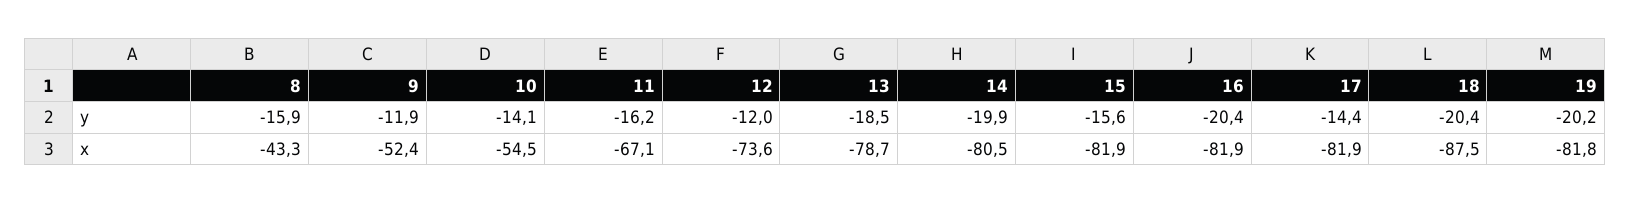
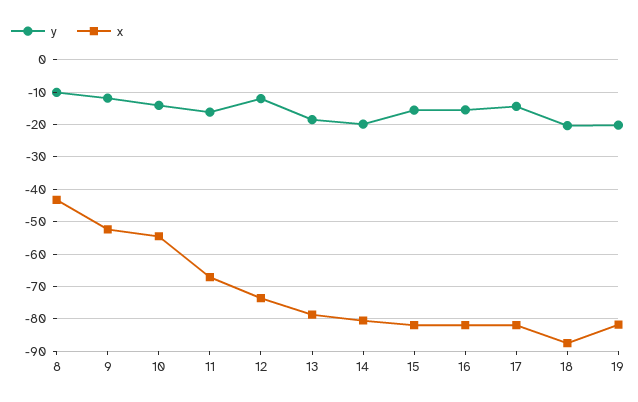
y, 8: -15.9 -> -10
y, 16: -20.4 -> -16

